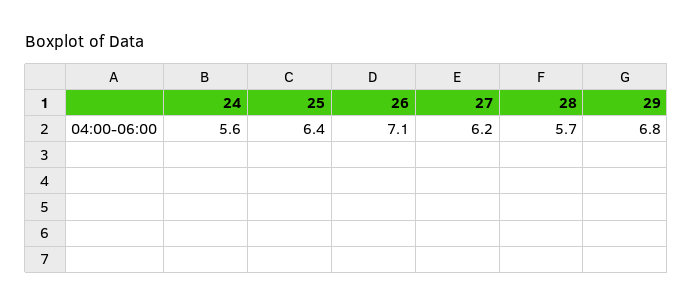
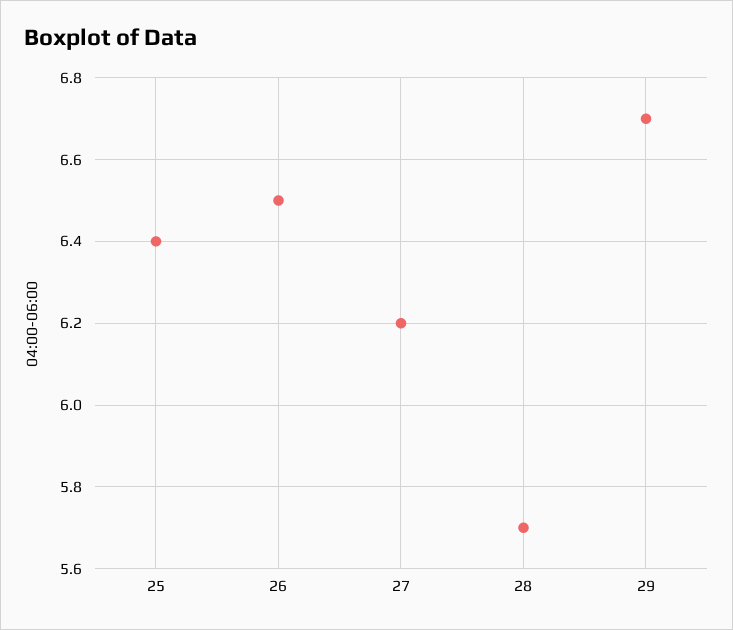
24: 5.6 -> none
26: 7.1 -> 6.5
29: 6.8 -> 6.7

